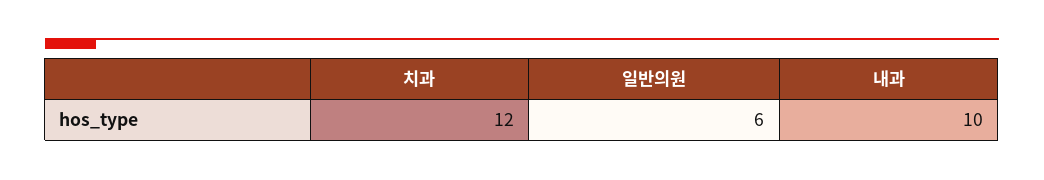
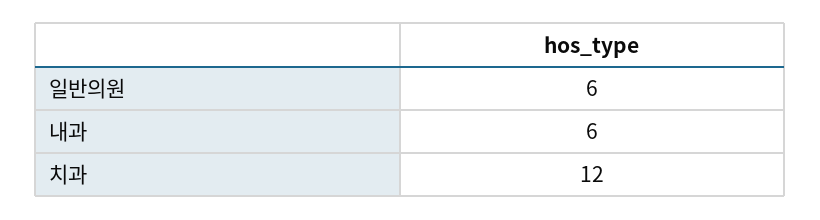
내과: 10 -> 6

